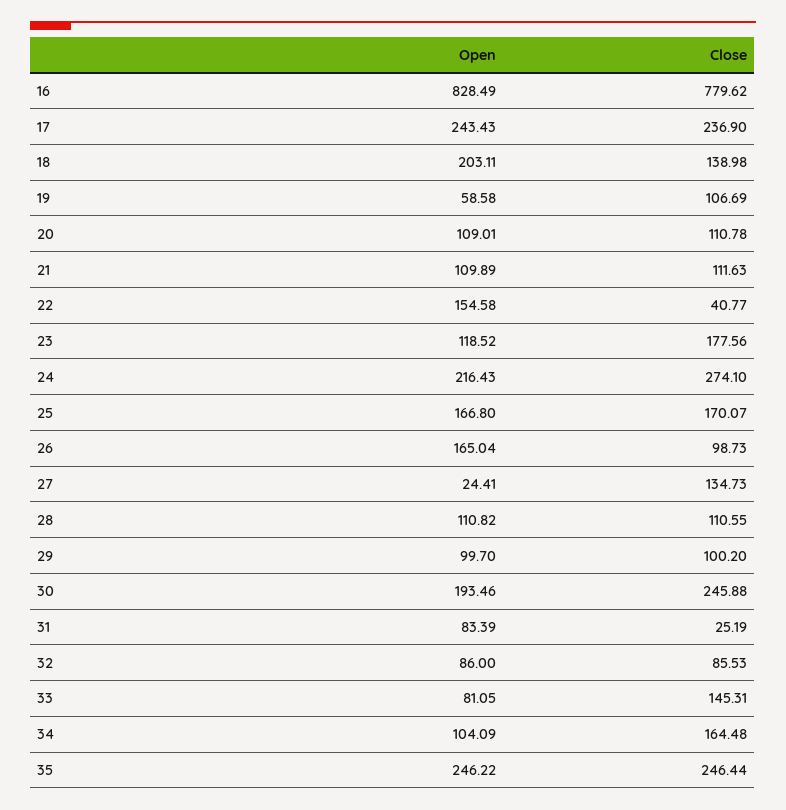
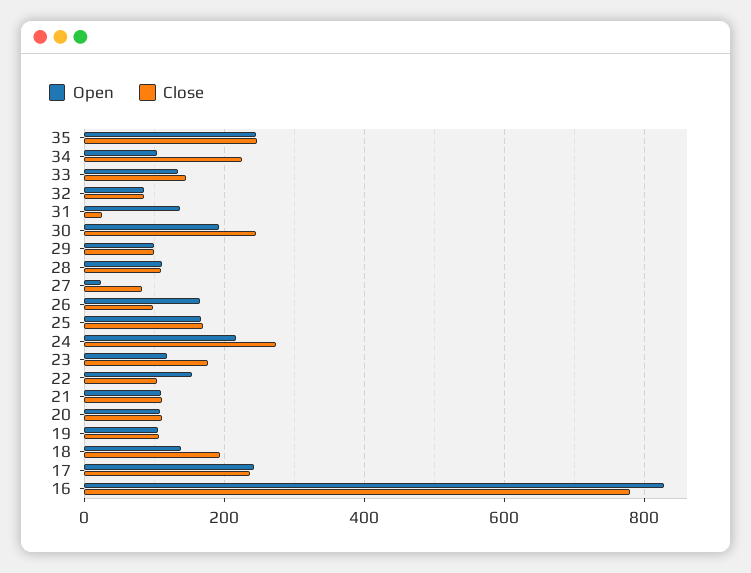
Open, 18: 203.11 -> 140
Close, 18: 138.98 -> 200
Open, 19: 58.58 -> 100
Close, 22: 40.77 -> 100
Close, 27: 134.73 -> 80
Open, 31: 83.39 -> 140
Open, 33: 81.05 -> 140
Close, 34: 164.48 -> 220

